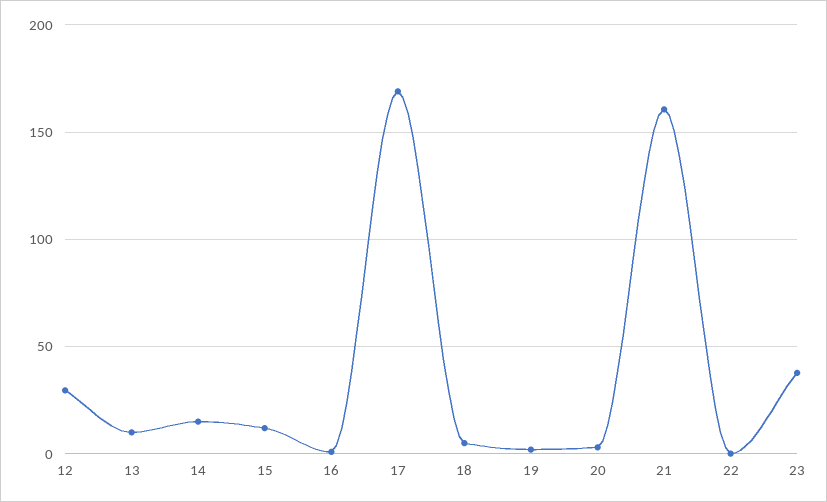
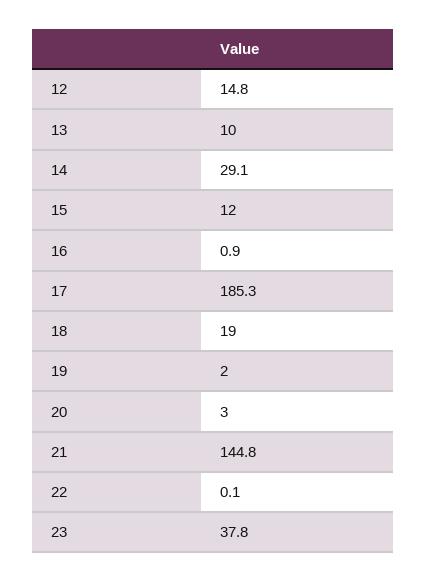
12: 30 -> 14.8
14: 15 -> 29.1
17: 170 -> 185.3
18: 5 -> 19
21: 160 -> 144.8

